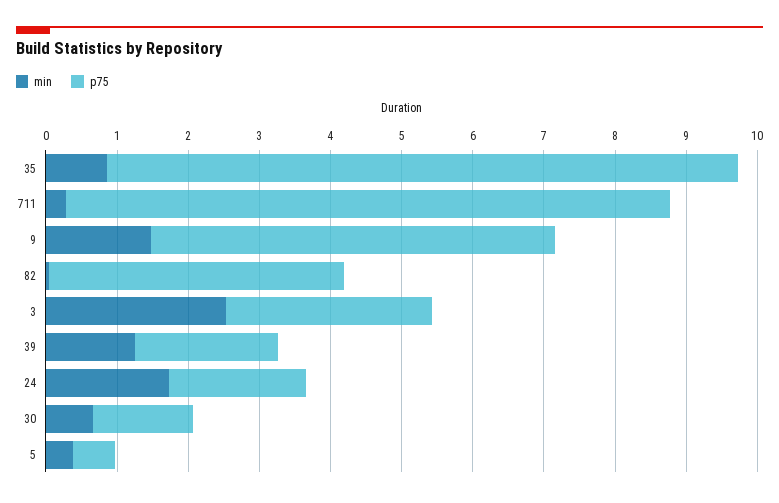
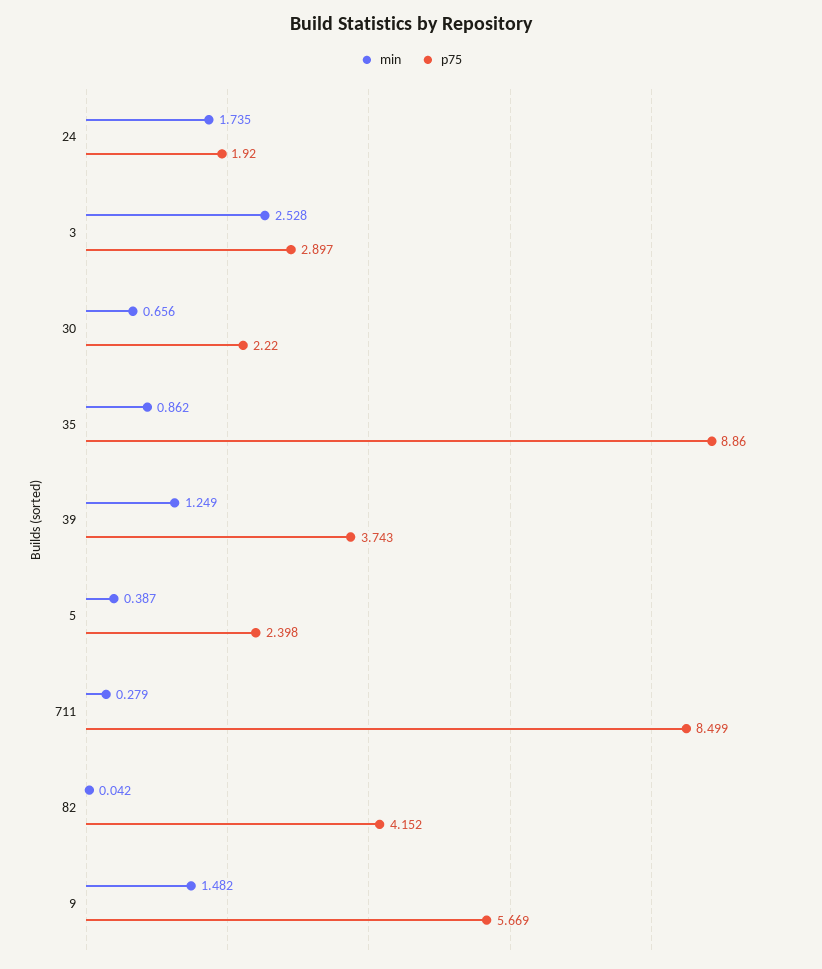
p75, 39: 2 -> 3.743
p75, 30: 1.4 -> 2.22
p75, 5: 0.6 -> 2.398

